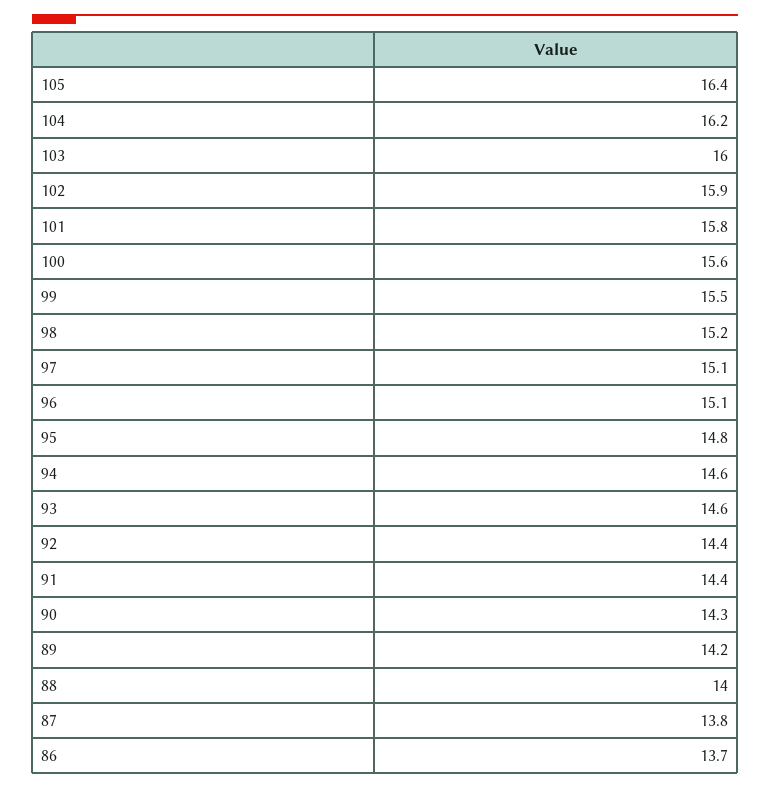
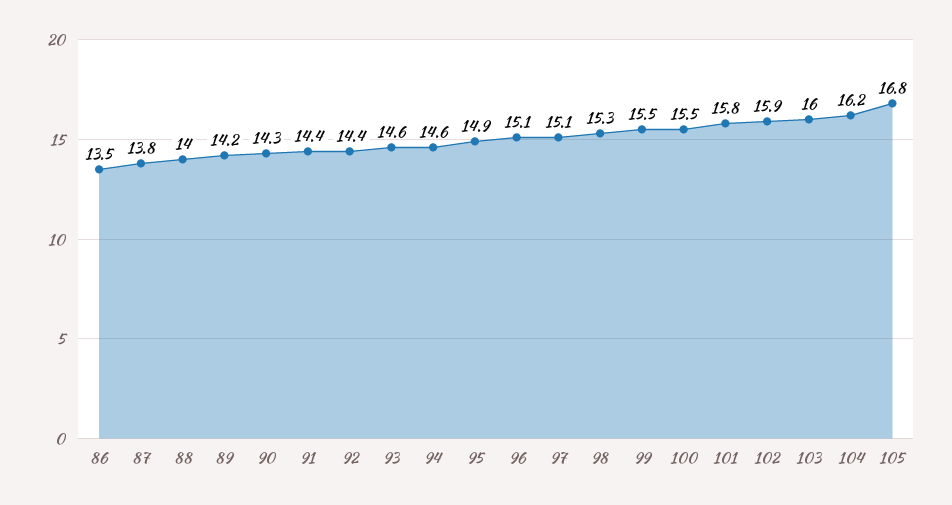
105: 16.4 -> 16.8
100: 15.6 -> 15.5
98: 15.2 -> 15.3
95: 14.8 -> 14.9
86: 13.7 -> 13.5

